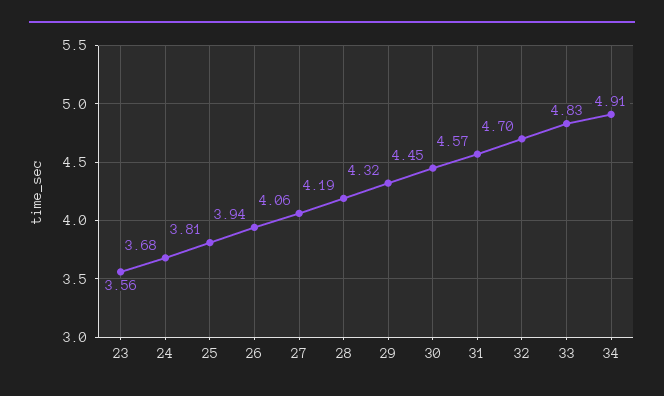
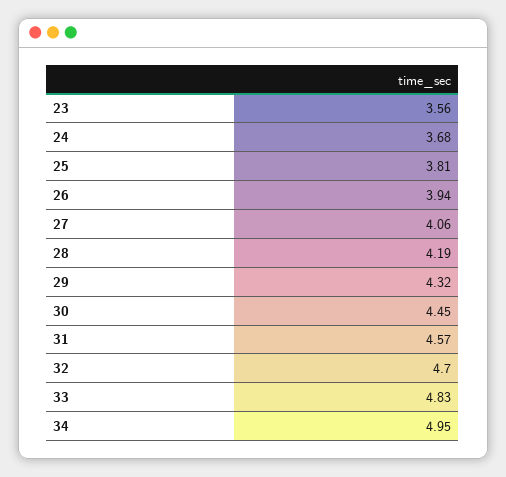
34: 4.91 -> 4.95

